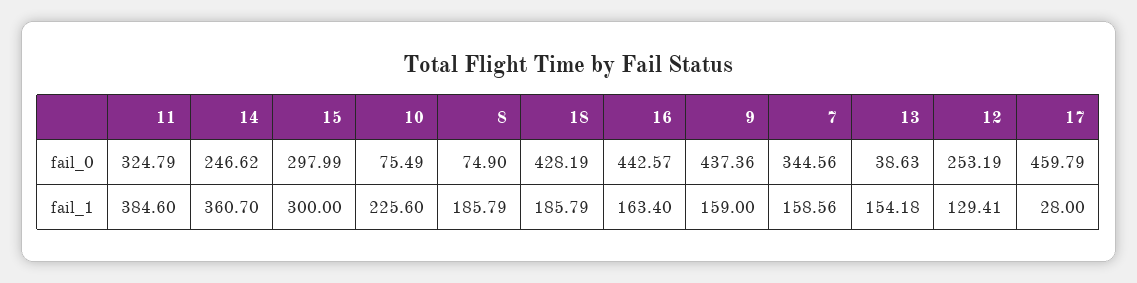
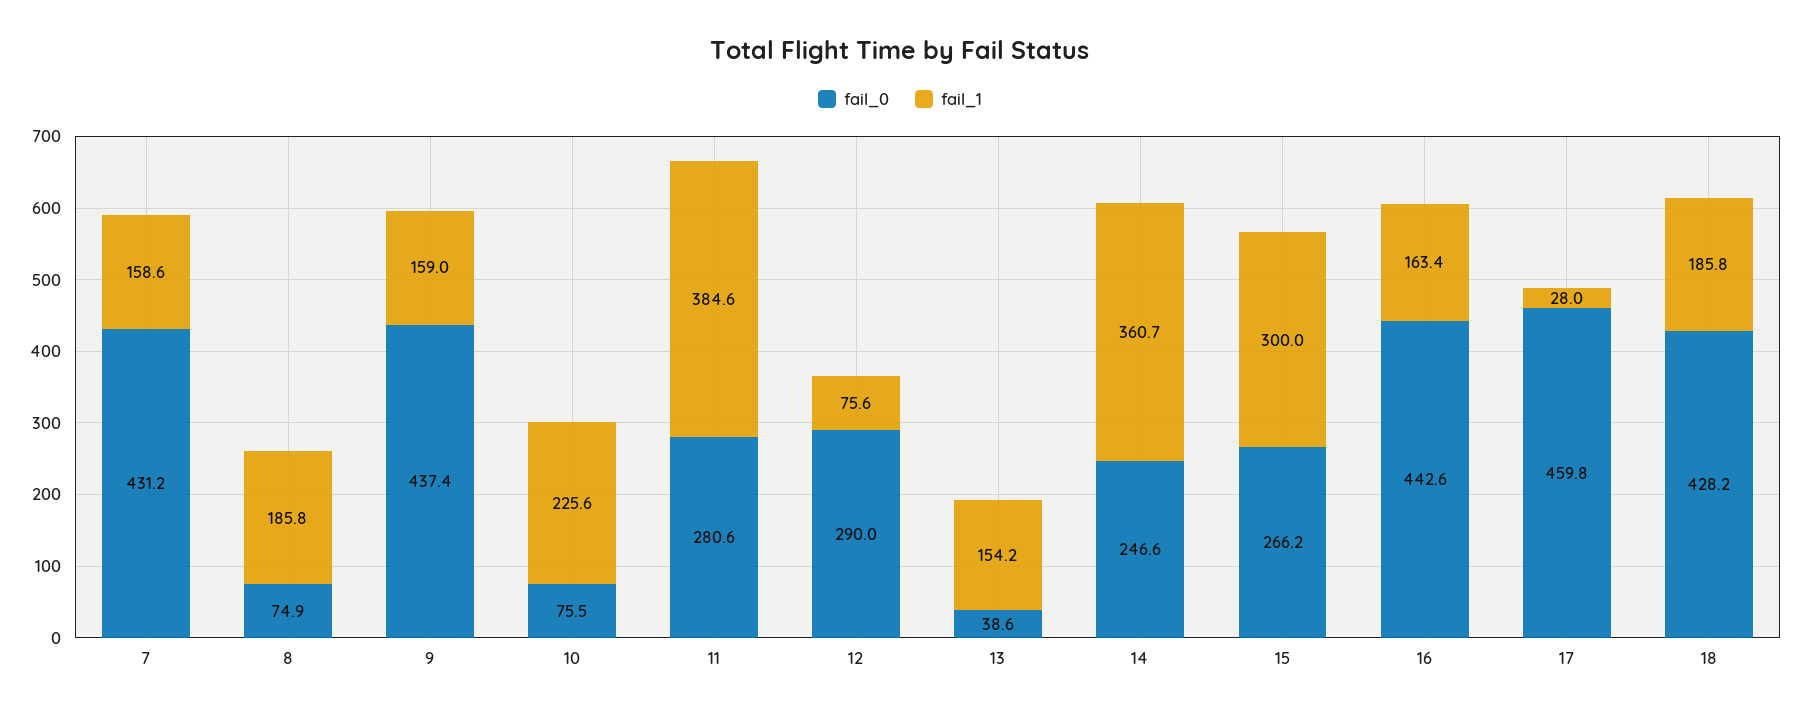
fail_0, 11: 324.79 -> 280.6
fail_0, 15: 297.99 -> 266.2
fail_0, 7: 344.56 -> 431.2
fail_0, 12: 253.19 -> 290
fail_1, 12: 129.41 -> 75.6

